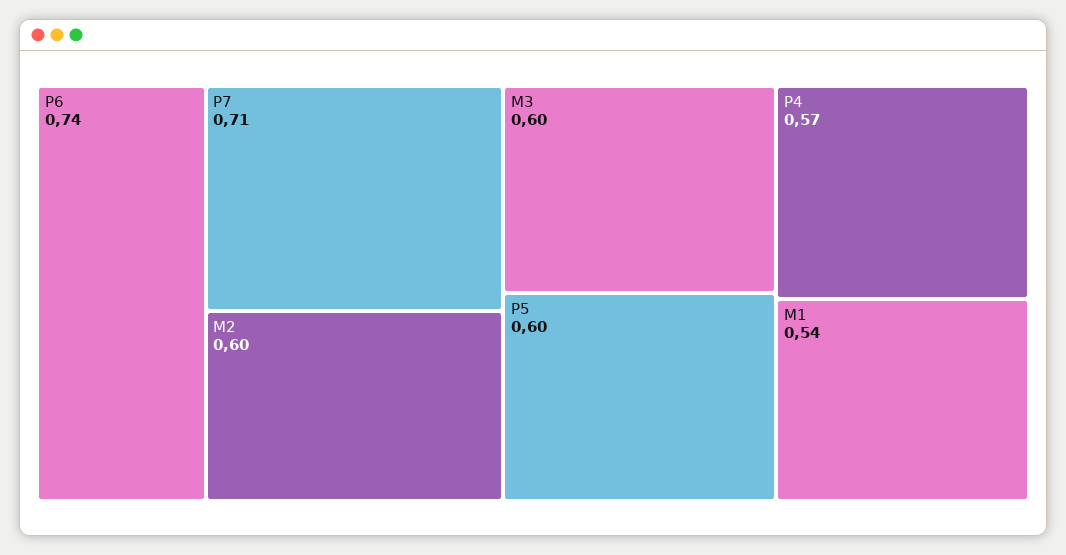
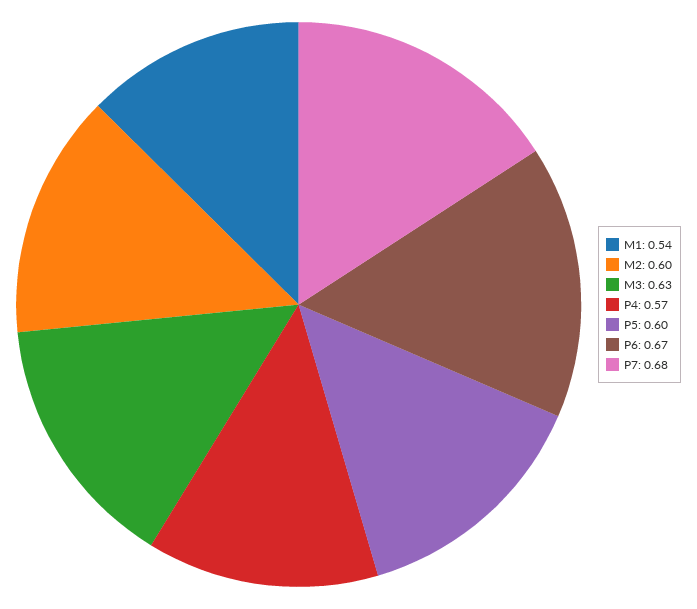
P6: 0.74 -> 0.67
P7: 0.71 -> 0.68
M3: 0.6 -> 0.63

